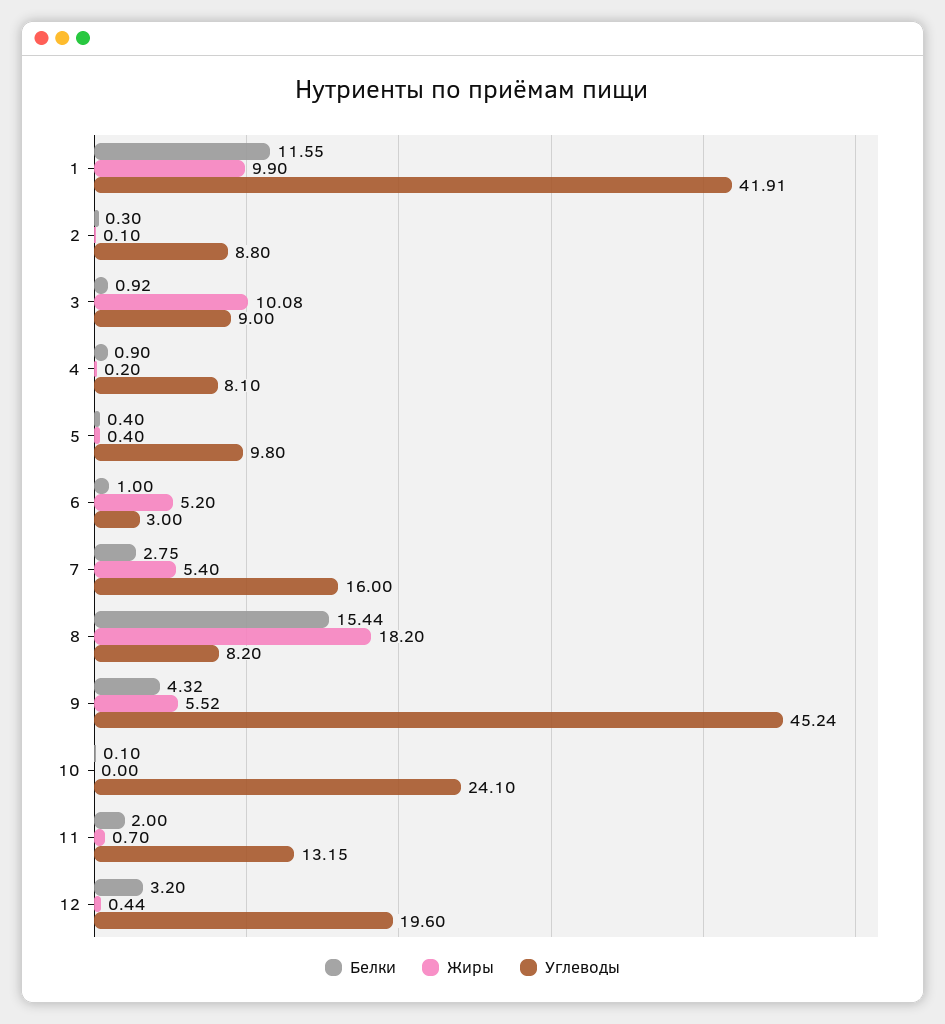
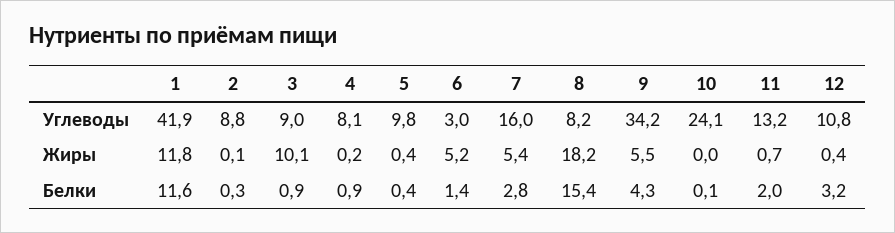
Жиры, 1: 9.9 -> 11.8
Белки, 6: 1 -> 1.4
Углеводы, 9: 45.24 -> 34.2
Углеводы, 12: 19.6 -> 10.8

